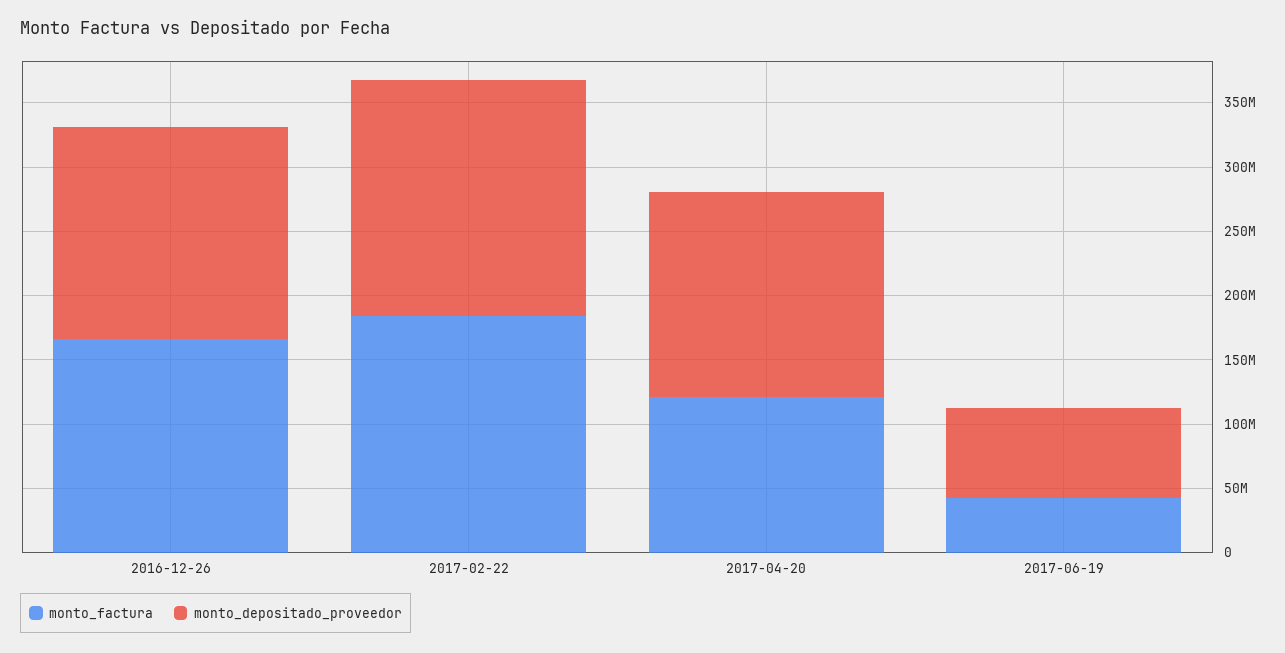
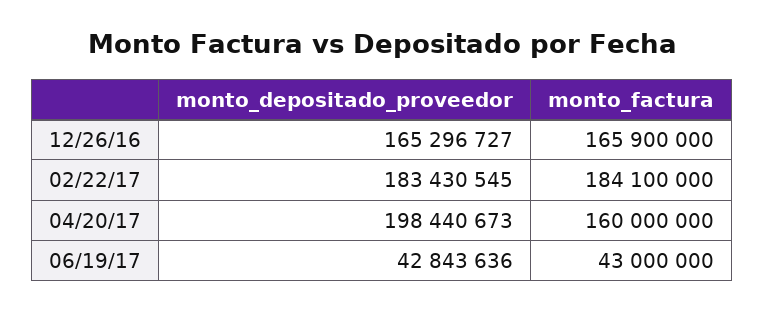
monto_factura, 2017-04-20: 120000000 -> 160000000
monto_depositado_proveedor, 2017-04-20: 160000000 -> 198440673
monto_depositado_proveedor, 2017-06-19: 70000000 -> 42843636

